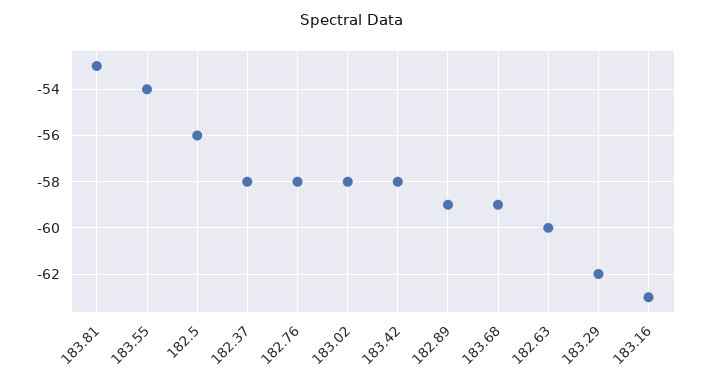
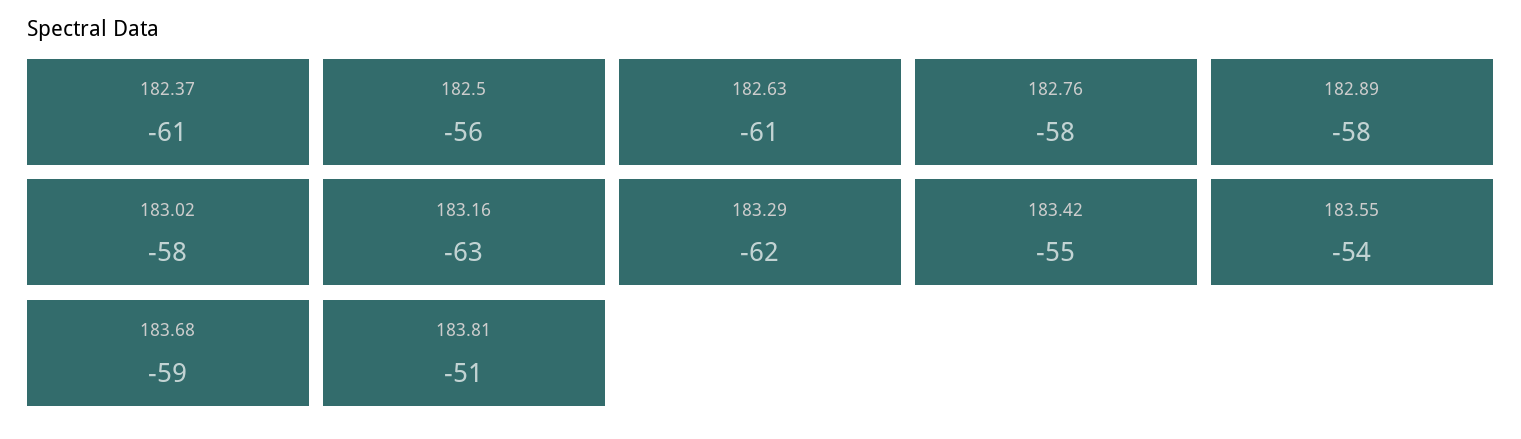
183.81: -53 -> -51
182.37: -58 -> -61
183.42: -58 -> -55
182.89: -59 -> -58
182.63: -60 -> -61

